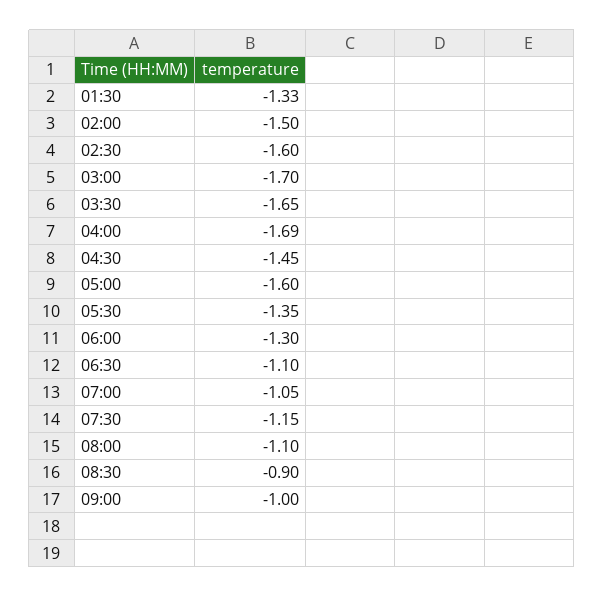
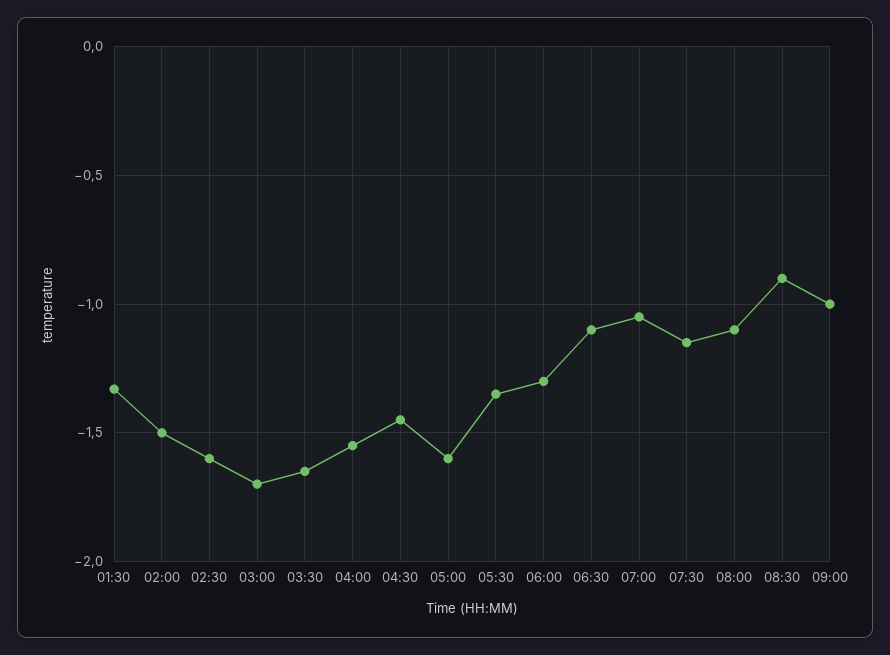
04:00: -1.69 -> -1.55

